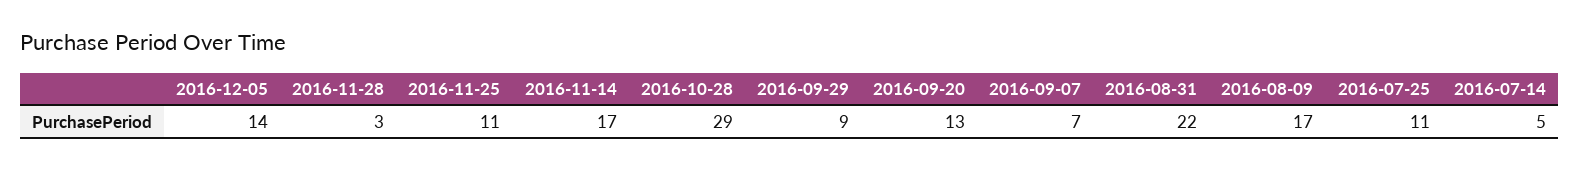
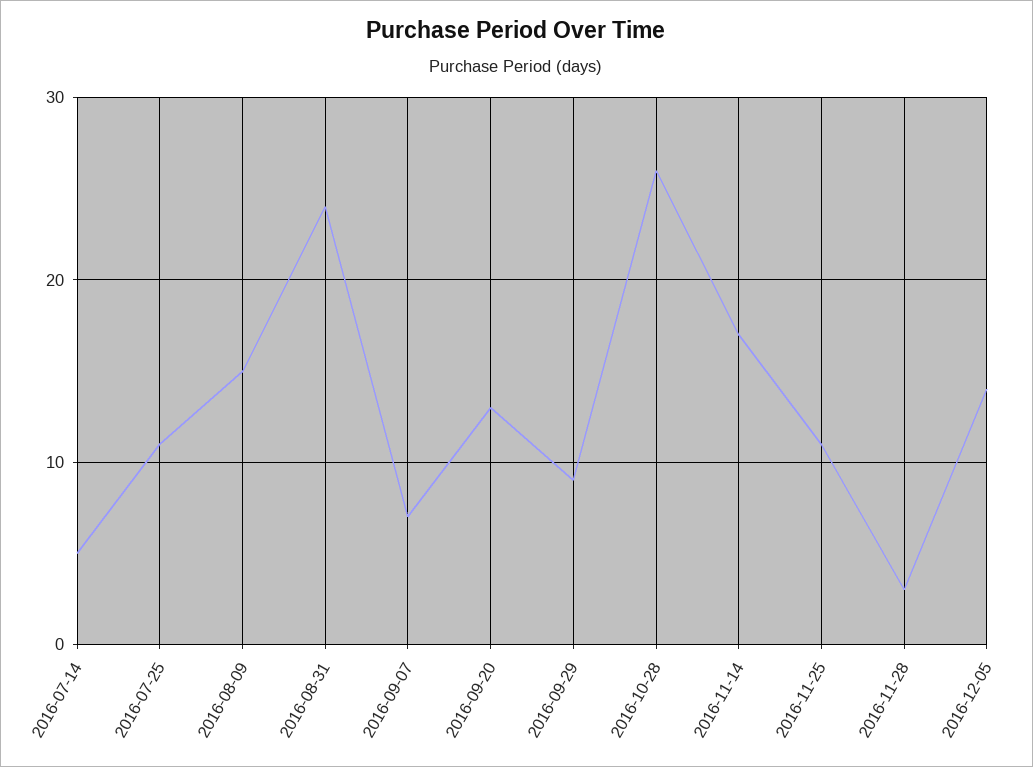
2016-10-28: 29 -> 26
2016-08-31: 22 -> 24
2016-08-09: 17 -> 15

